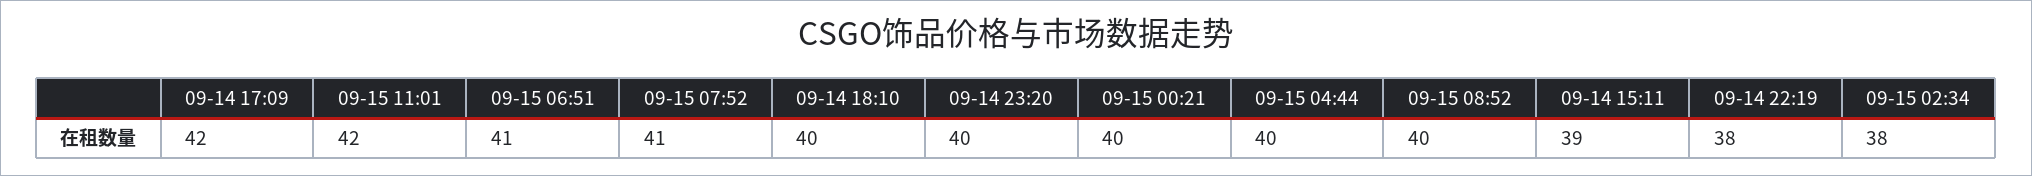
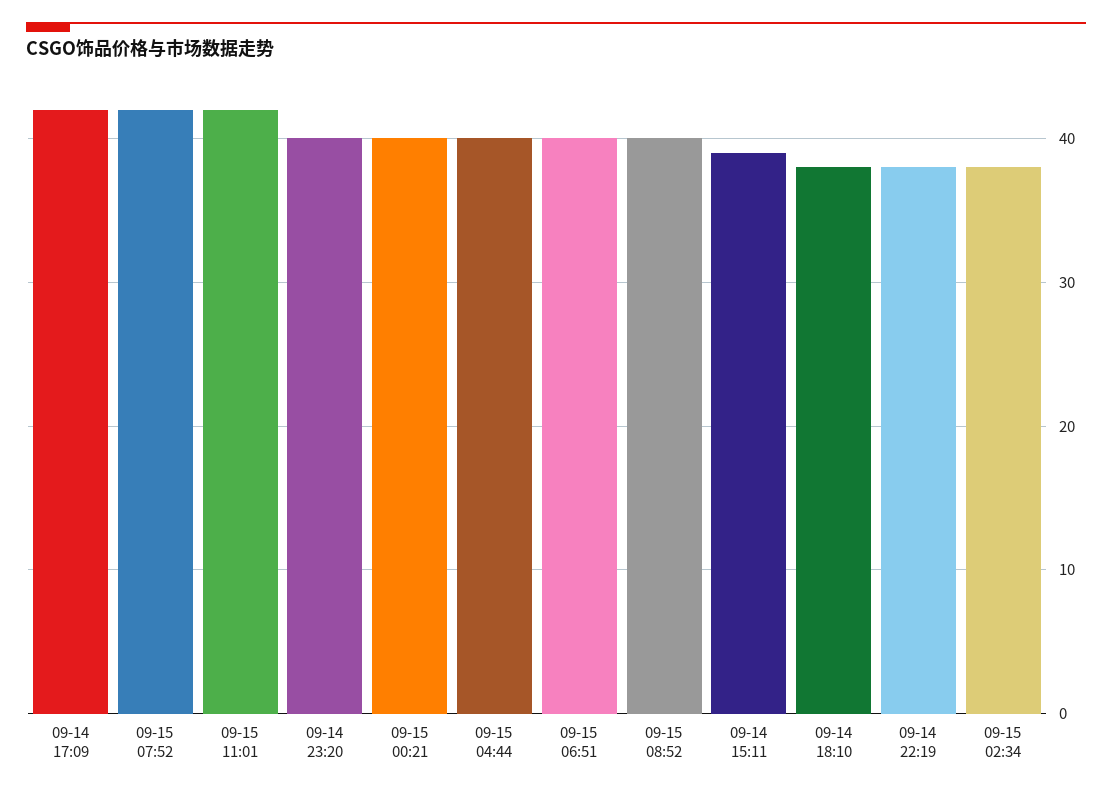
09-15 06:51: 41 -> 40
09-15 07:52: 41 -> 42
09-14 18:10: 40 -> 38

